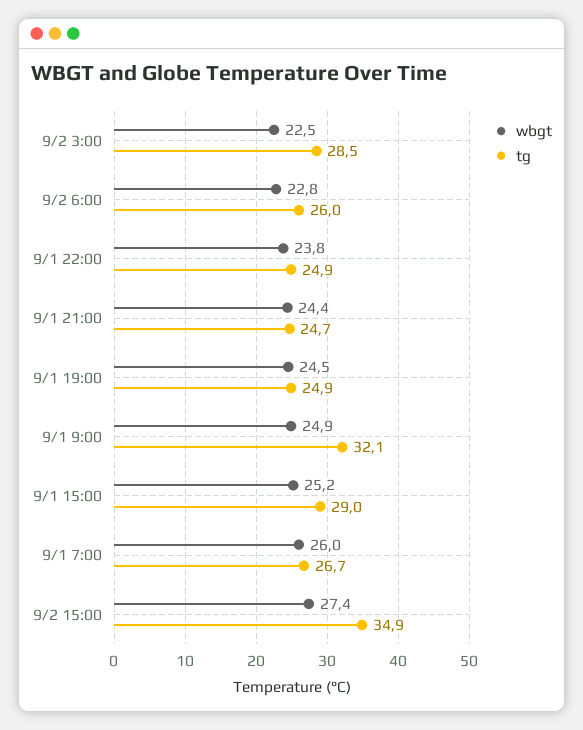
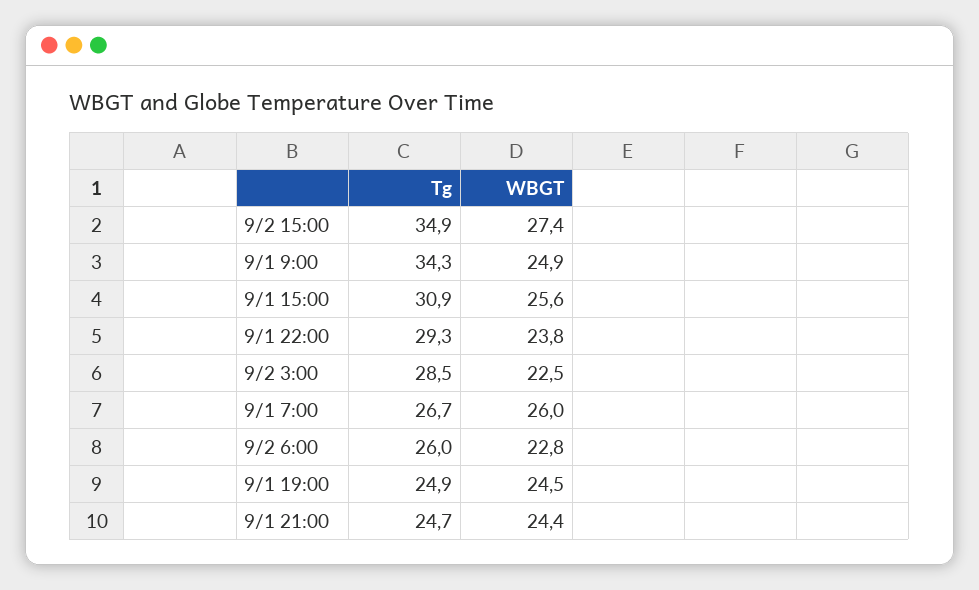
tg, 9/1 22:00: 24.9 -> 29.3
tg, 9/1 9:00: 32.1 -> 34.3
wbgt, 9/1 15:00: 25.2 -> 25.6
tg, 9/1 15:00: 29 -> 30.9

